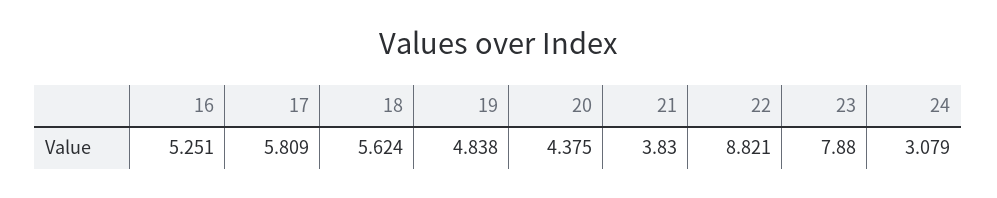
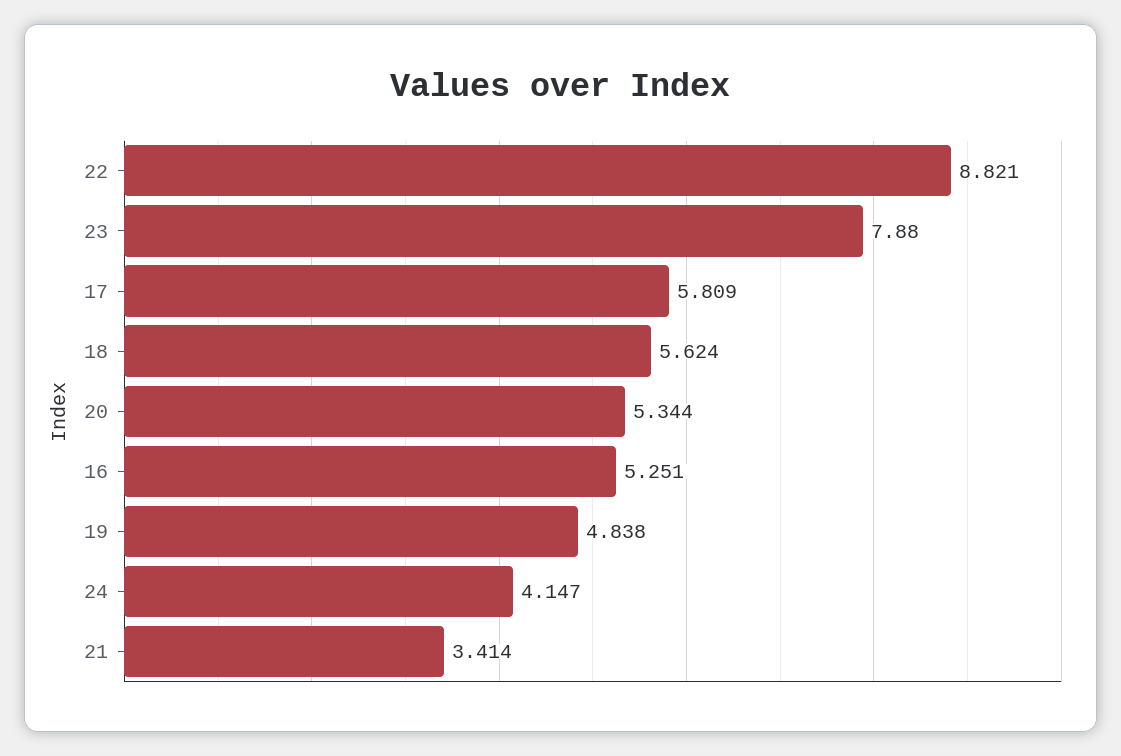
20: 4.375 -> 5.344
21: 3.83 -> 3.414
24: 3.079 -> 4.147

